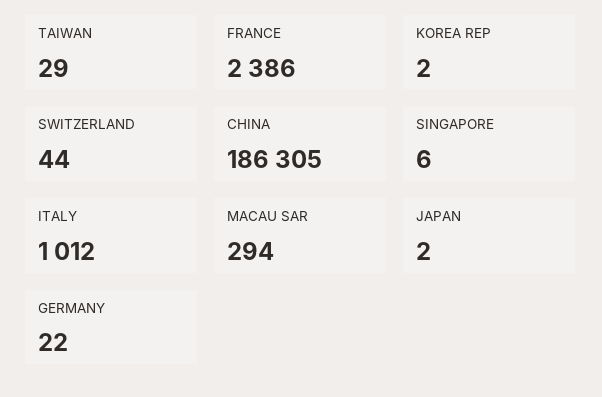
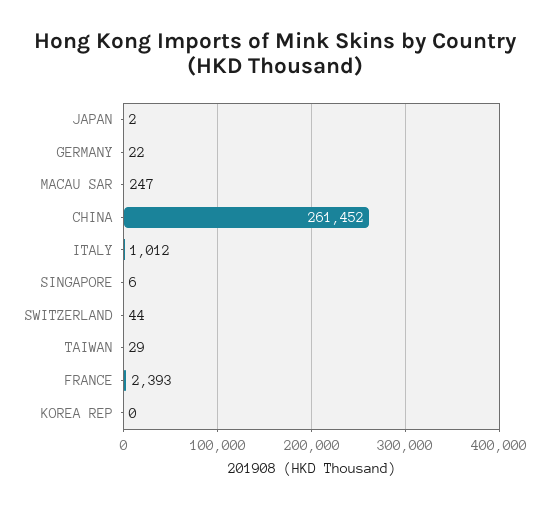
FRANCE: 2386 -> 2393
KOREA REP: 2 -> 0
CHINA: 186305 -> 261452
MACAU SAR: 294 -> 247

